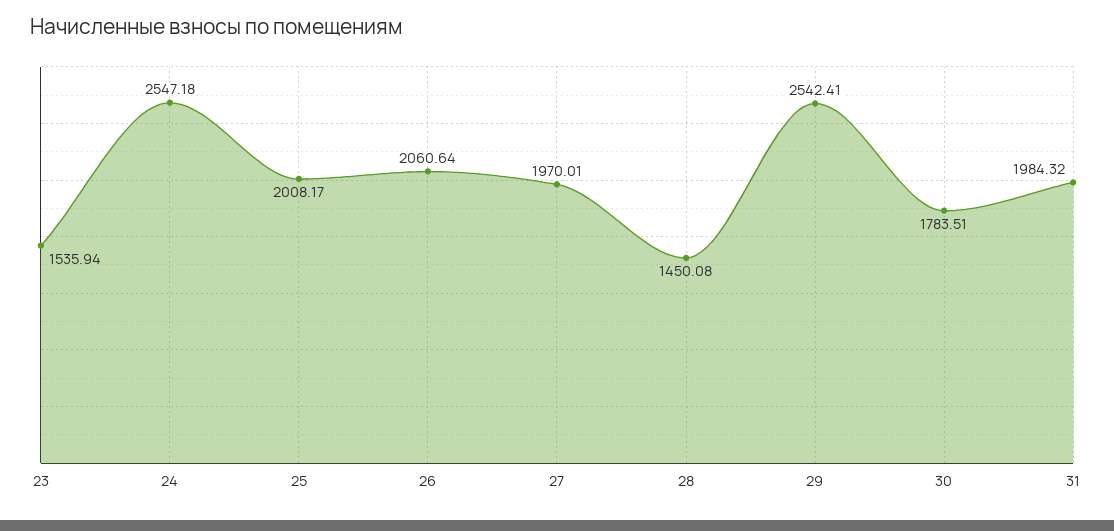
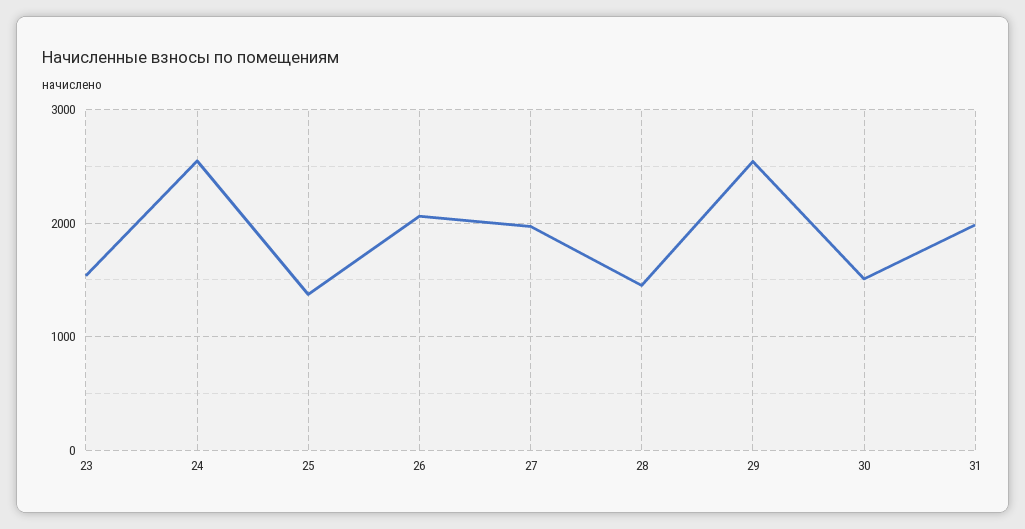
25: 2008.17 -> 1400
30: 1783.51 -> 1500

